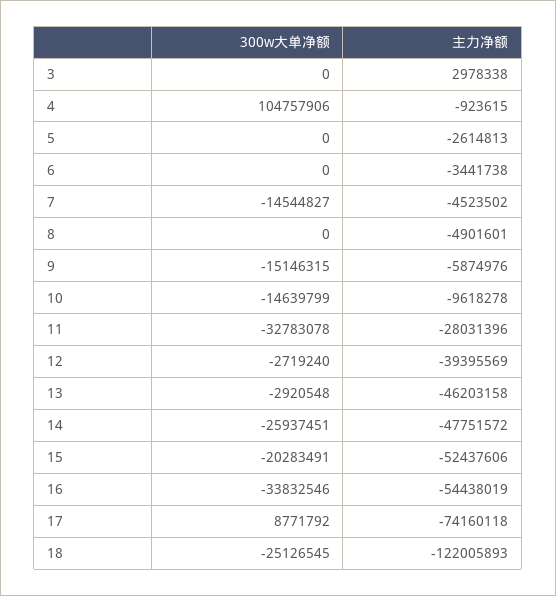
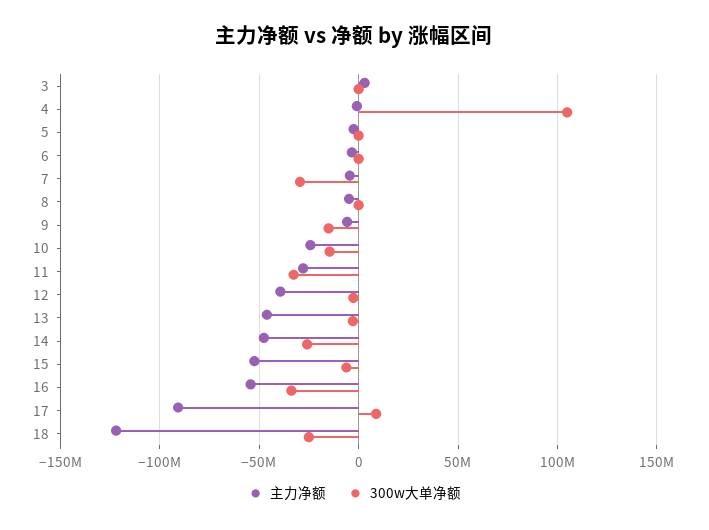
300w大单净额, 7: -14544827 -> -30000000
主力净额, 10: -9618278 -> -25000000
300w大单净额, 15: -20283491 -> -5000000
主力净额, 17: -74160118 -> -90000000

